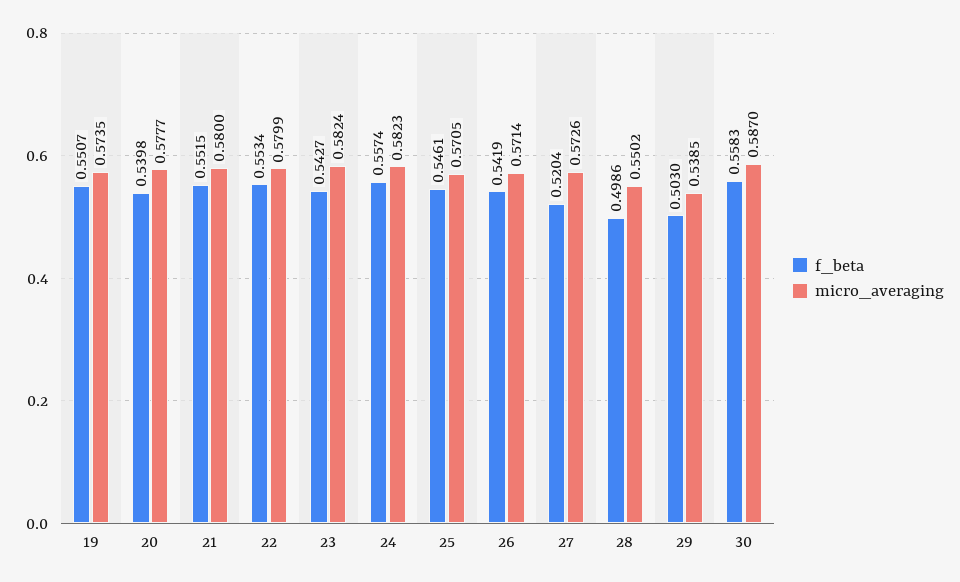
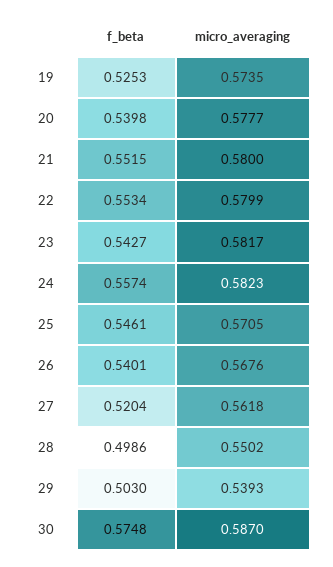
f_beta, 19: 0.5507 -> 0.5253
micro_averaging, 23: 0.5824 -> 0.5817
f_beta, 26: 0.5419 -> 0.5401
micro_averaging, 26: 0.5714 -> 0.5676
micro_averaging, 27: 0.5726 -> 0.5618
micro_averaging, 29: 0.5385 -> 0.5393
f_beta, 30: 0.5583 -> 0.5748

